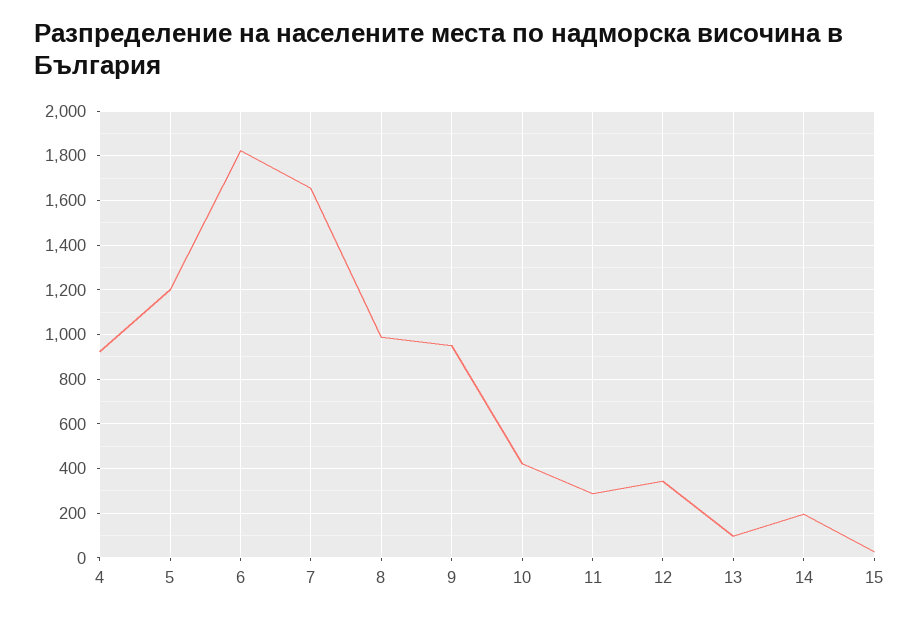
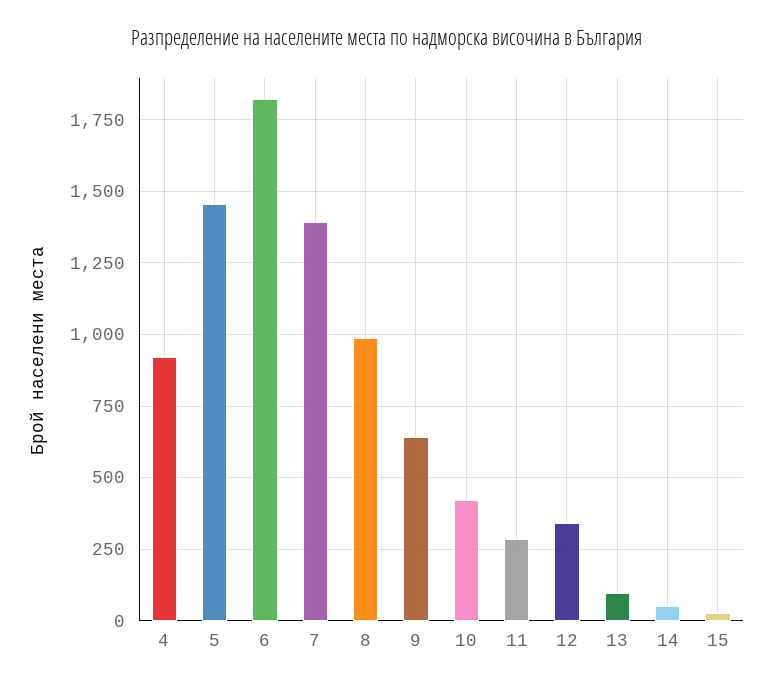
5: 1200 -> 1450
7: 1650 -> 1400
9: 950 -> 650
14: 200 -> 50

